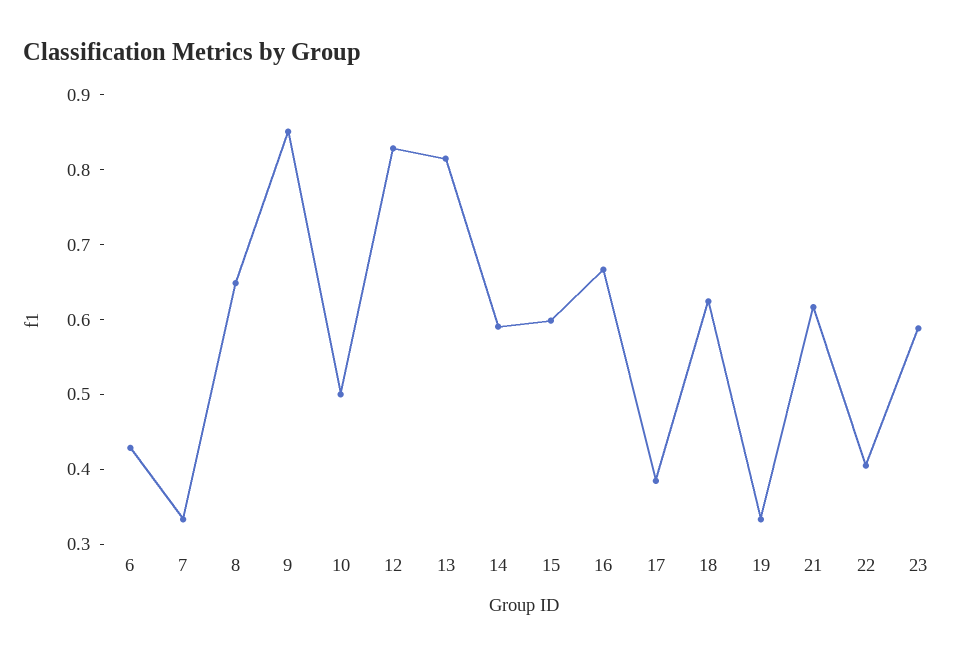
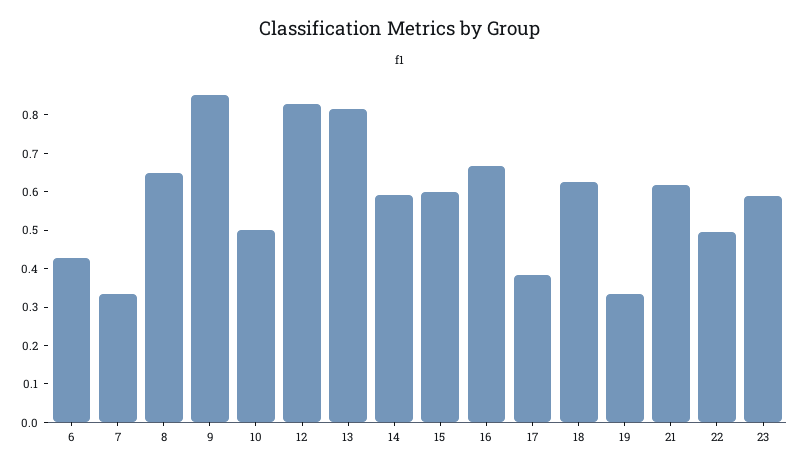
22: 0.4 -> 0.5

